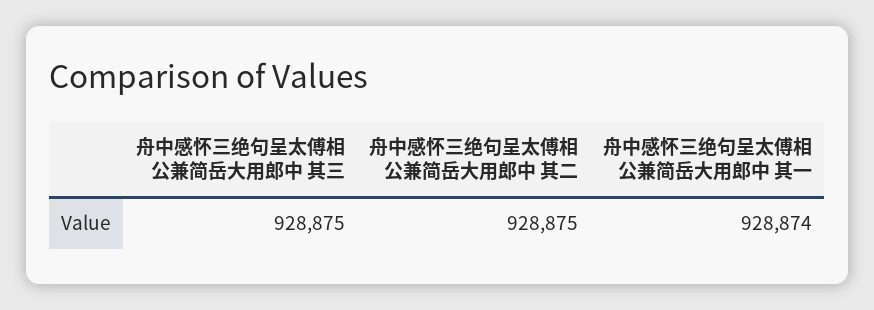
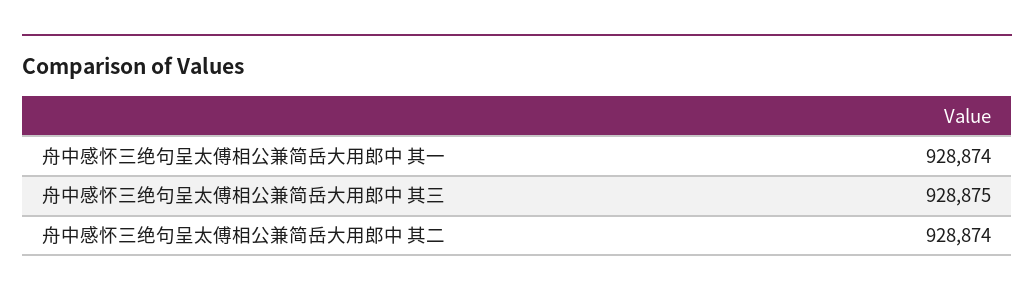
舟中感怀三绝句呈太傅相公兼简岳大用郎中 其二: 928875 -> 928874

